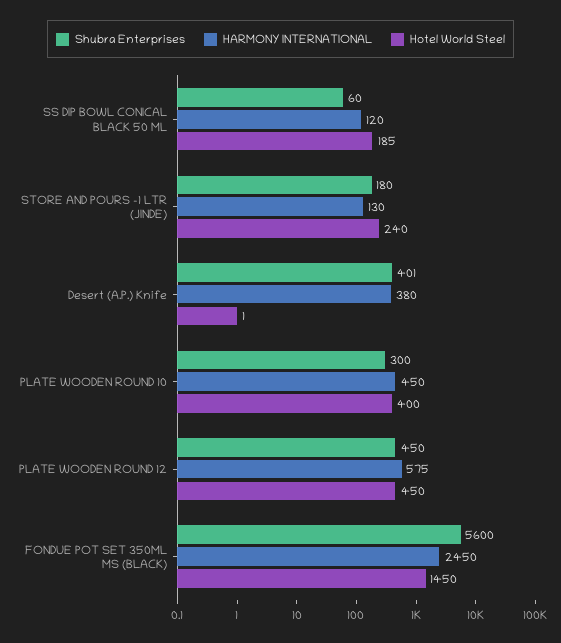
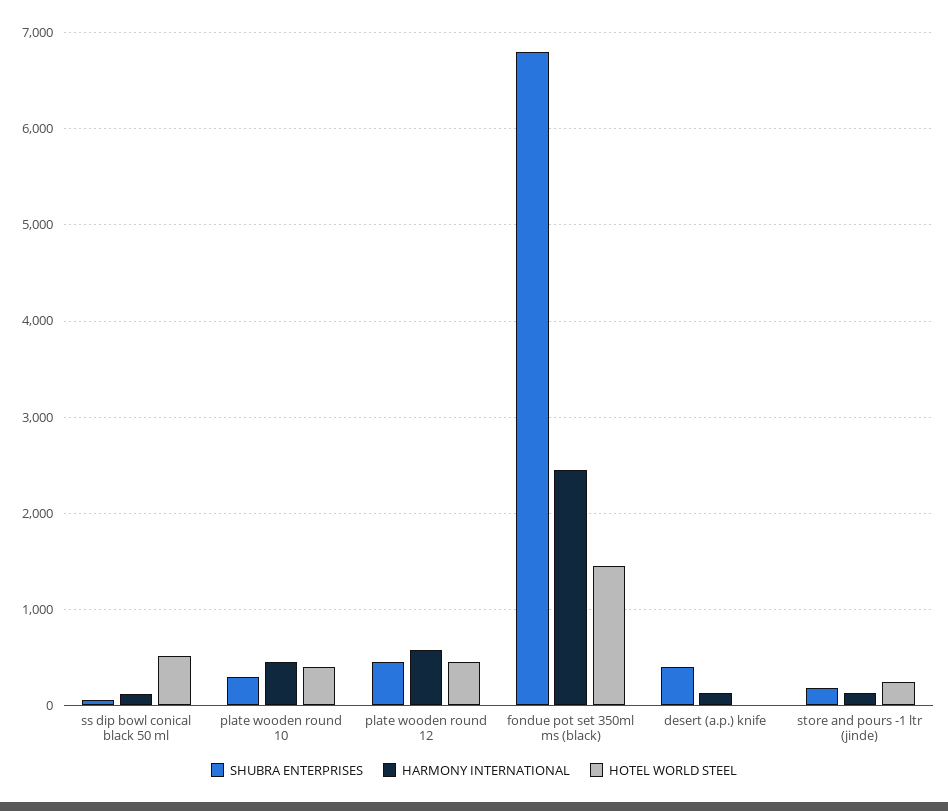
Hotel World Steel, SS DIP BOWL CONICAL BLACK 50 ML: 185 -> 500
HARMONY INTERNATIONAL, Desert (A.P.) Knife: 380 -> 100
Shubra Enterprises, FONDUE POT SET 350ML MS (BLACK): 5600 -> 6800

